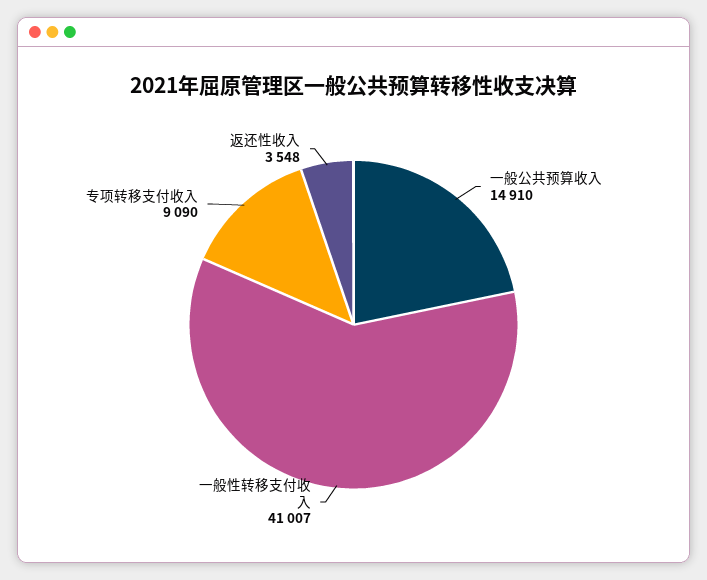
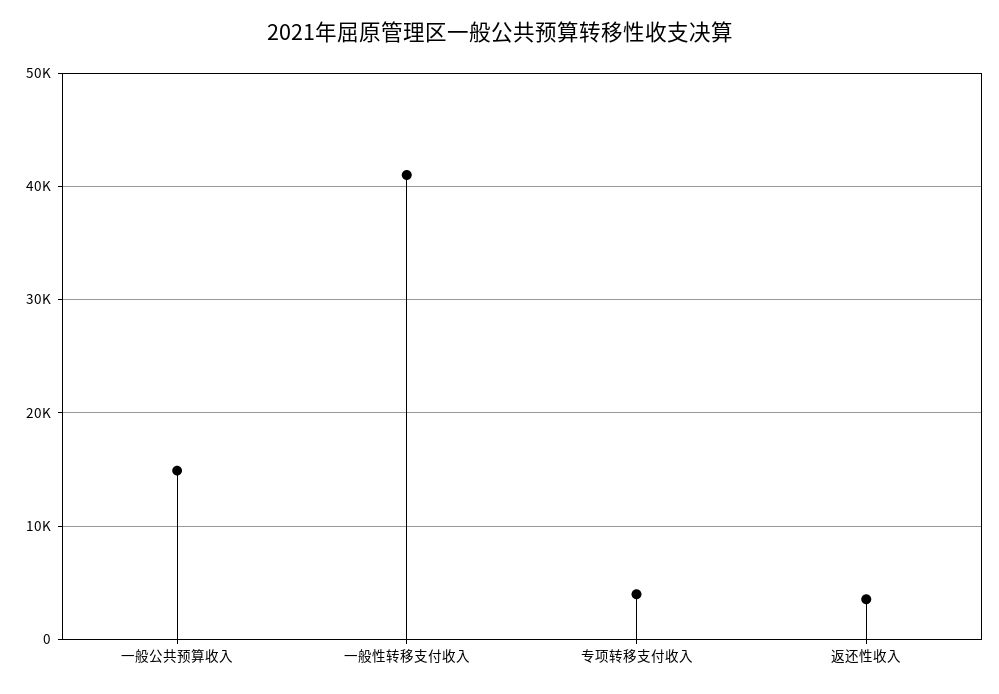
专项转移支付收入: 9090 -> 4000

